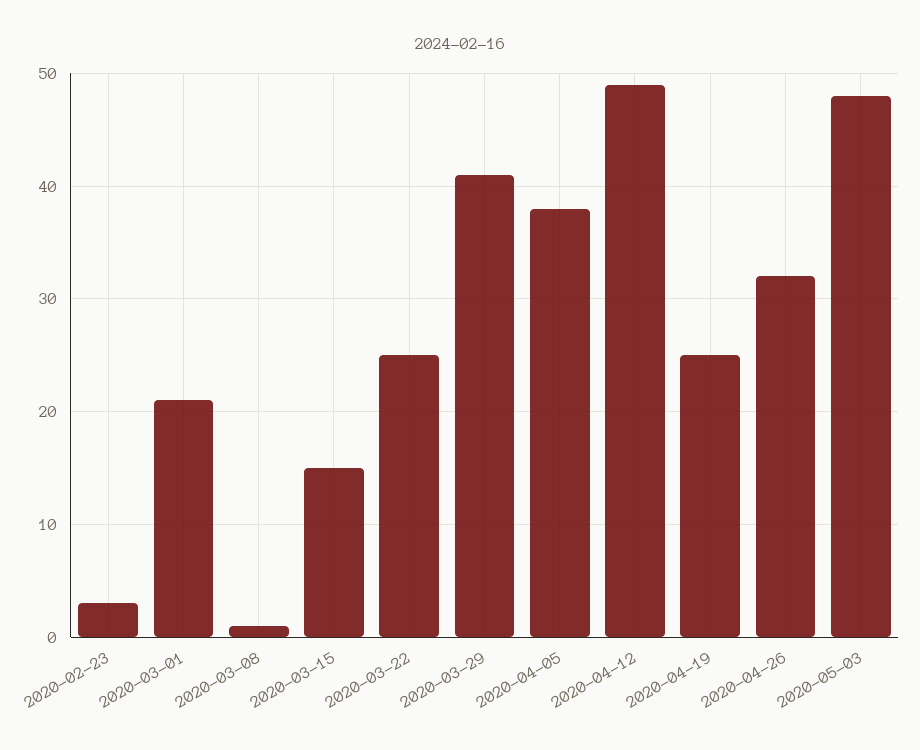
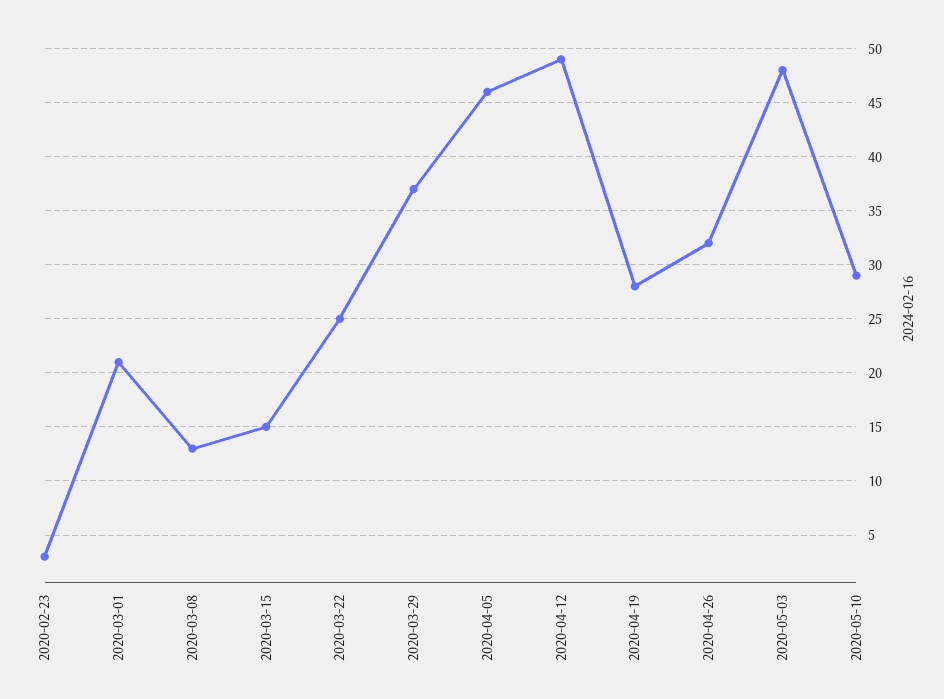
2020-03-08: 1 -> 13
2020-03-29: 41 -> 37
2020-04-05: 38 -> 46
2020-04-19: 25 -> 28
2020-05-10: none -> 29

